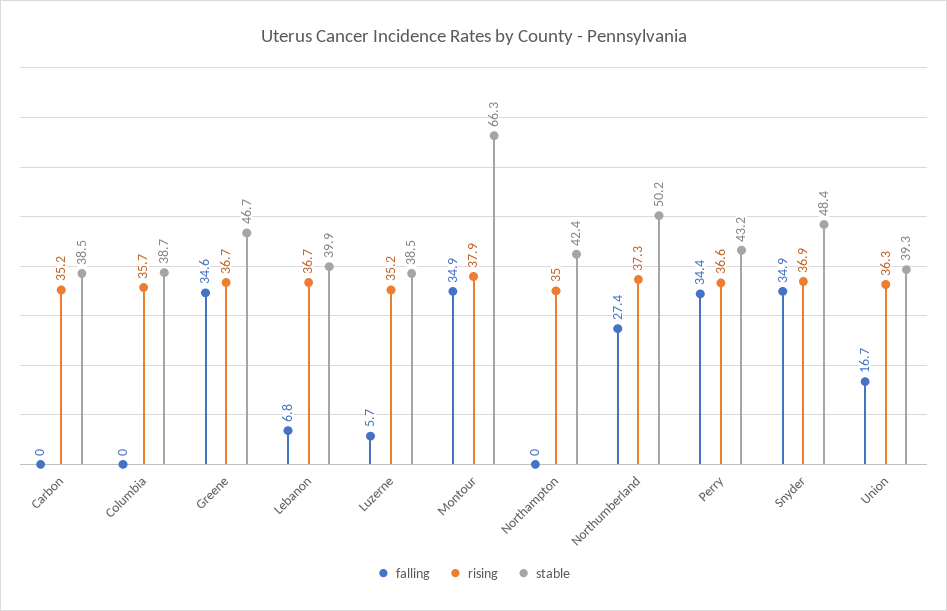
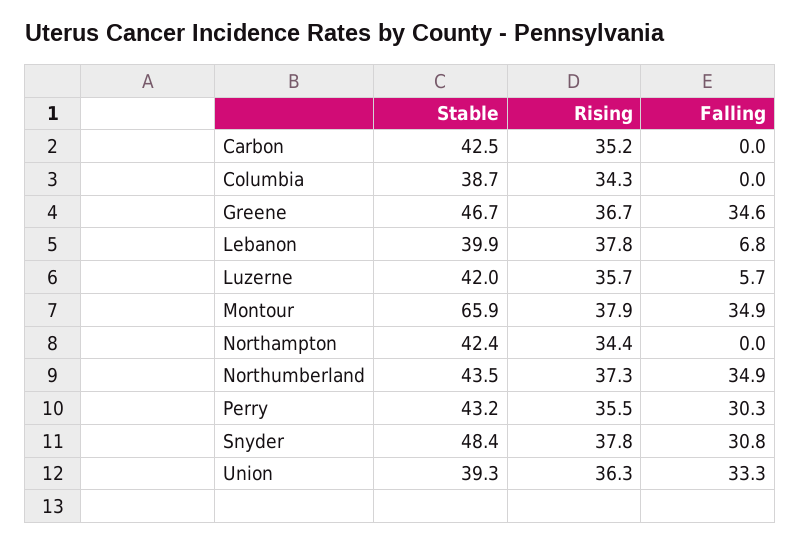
stable, Carbon: 38.5 -> 42.5
rising, Columbia: 35.7 -> 34.3
rising, Lebanon: 36.7 -> 37.8
rising, Luzerne: 35.2 -> 35.7
stable, Luzerne: 38.5 -> 42
stable, Montour: 66.3 -> 65.9
rising, Northampton: 35 -> 34.4
falling, Northumberland: 27.4 -> 34.9
stable, Northumberland: 50.2 -> 43.5
falling, Perry: 34.4 -> 30.3
rising, Perry: 36.6 -> 35.5
falling, Snyder: 34.9 -> 30.8
rising, Snyder: 36.9 -> 37.8
falling, Union: 16.7 -> 33.3

